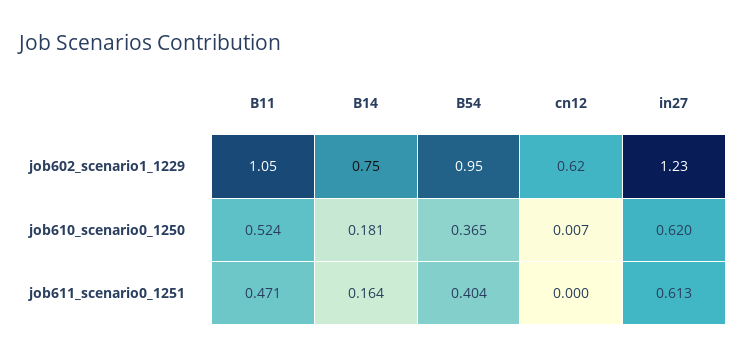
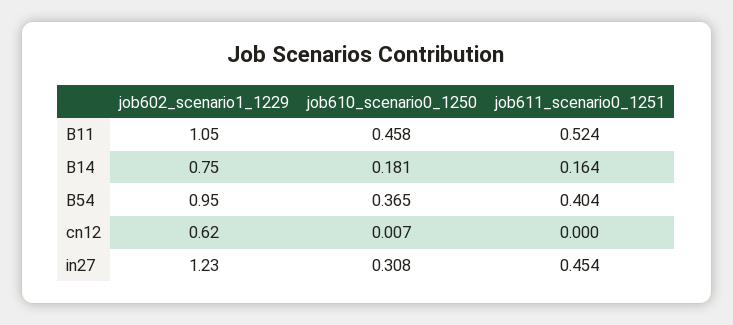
B11, job610_scenario0_1250: 0.524 -> 0.458
in27, job610_scenario0_1250: 0.62 -> 0.308
B11, job611_scenario0_1251: 0.471 -> 0.524
in27, job611_scenario0_1251: 0.613 -> 0.454

